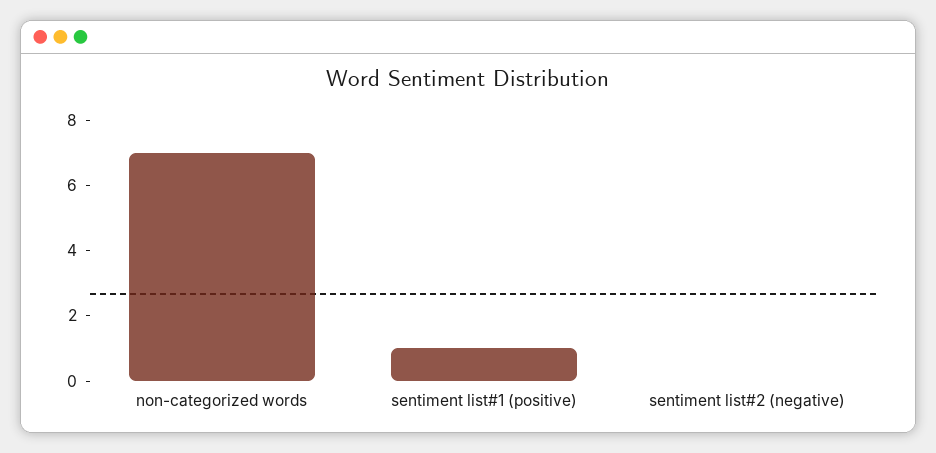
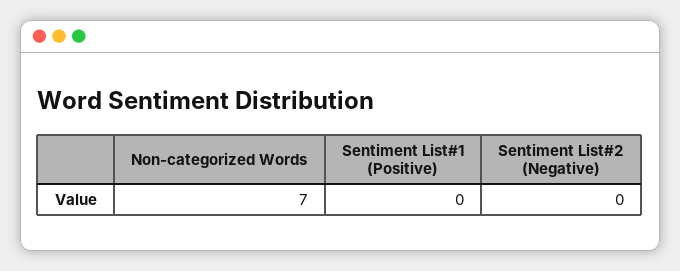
sentiment list#1 (positive): 1 -> 0

